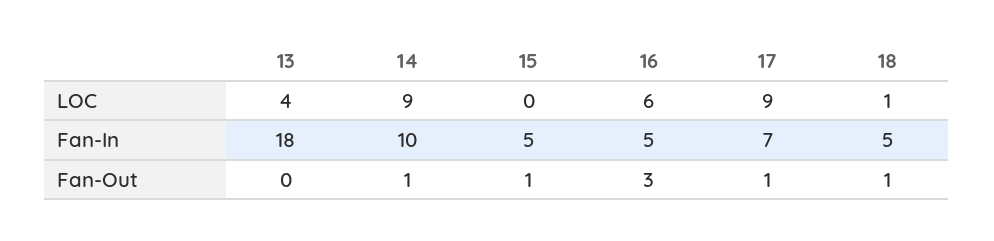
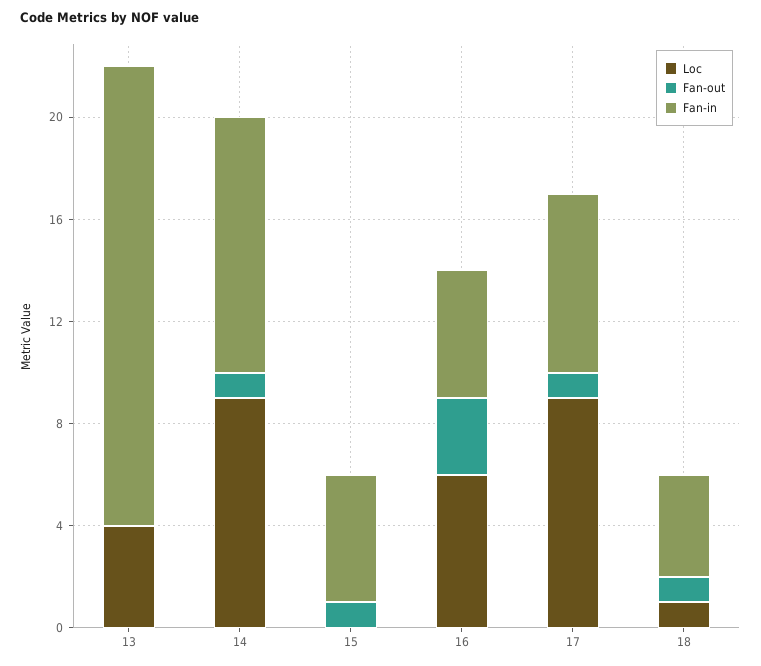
Fan-In, 18: 5 -> 4

